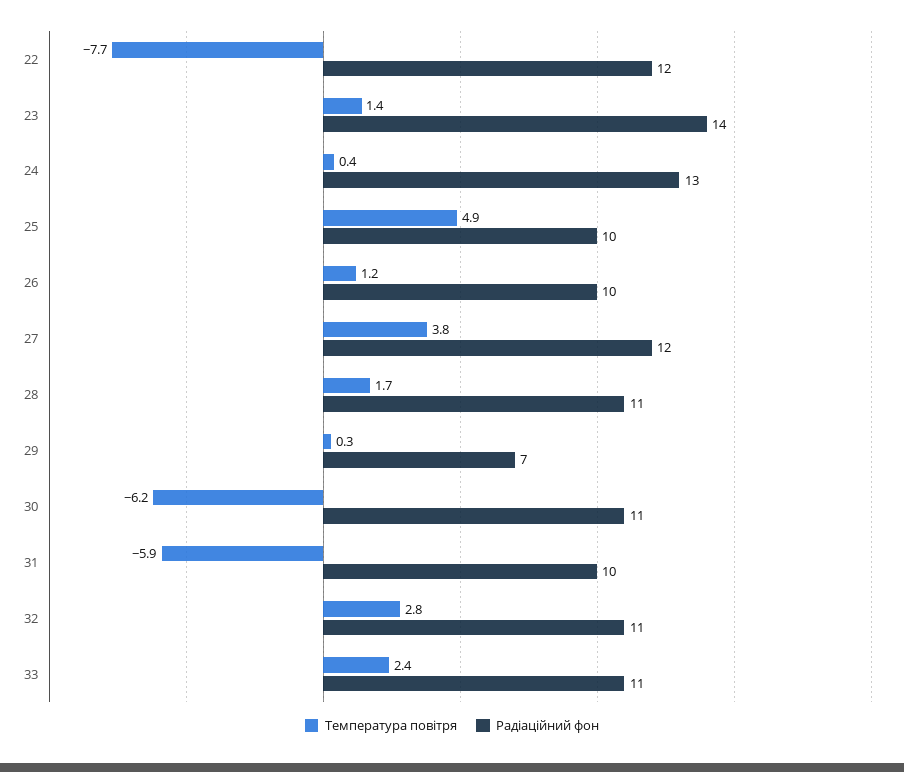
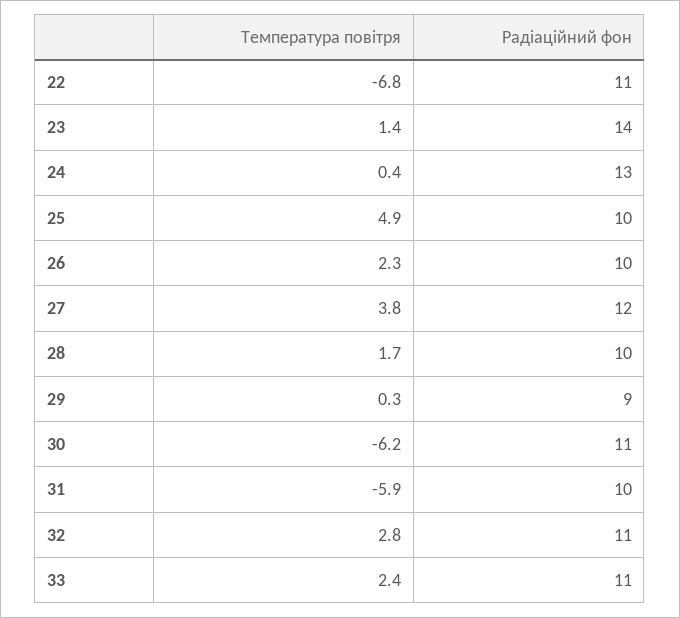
Температура повітря, 22: -7.7 -> -6.8
Радіаційний фон, 22: 12 -> 11
Температура повітря, 26: 1.2 -> 2.3
Радіаційний фон, 28: 11 -> 10
Радіаційний фон, 29: 7 -> 9

